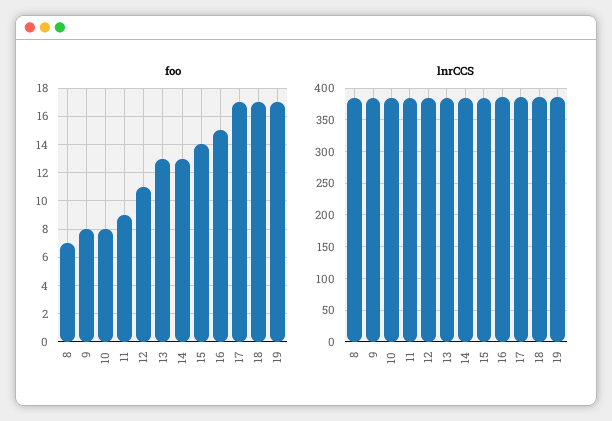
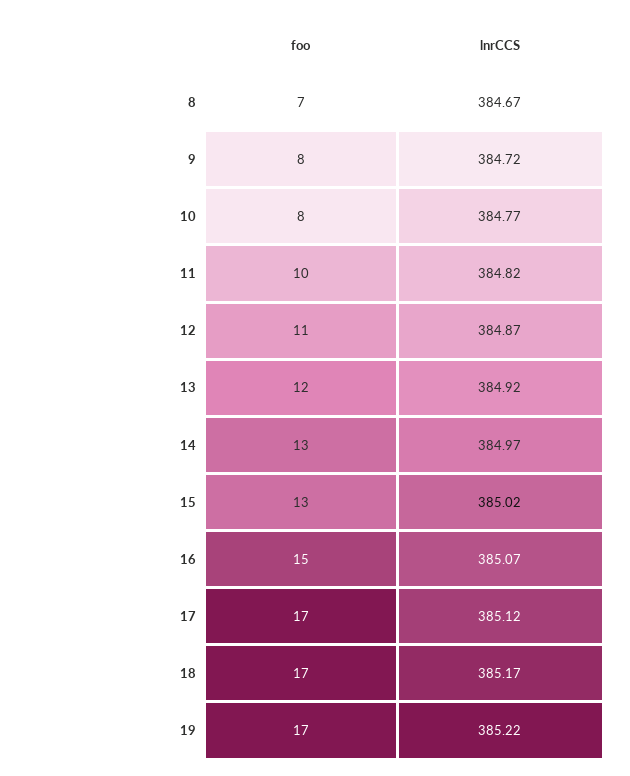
foo, 11: 9 -> 10
foo, 13: 13 -> 12
foo, 15: 14 -> 13

